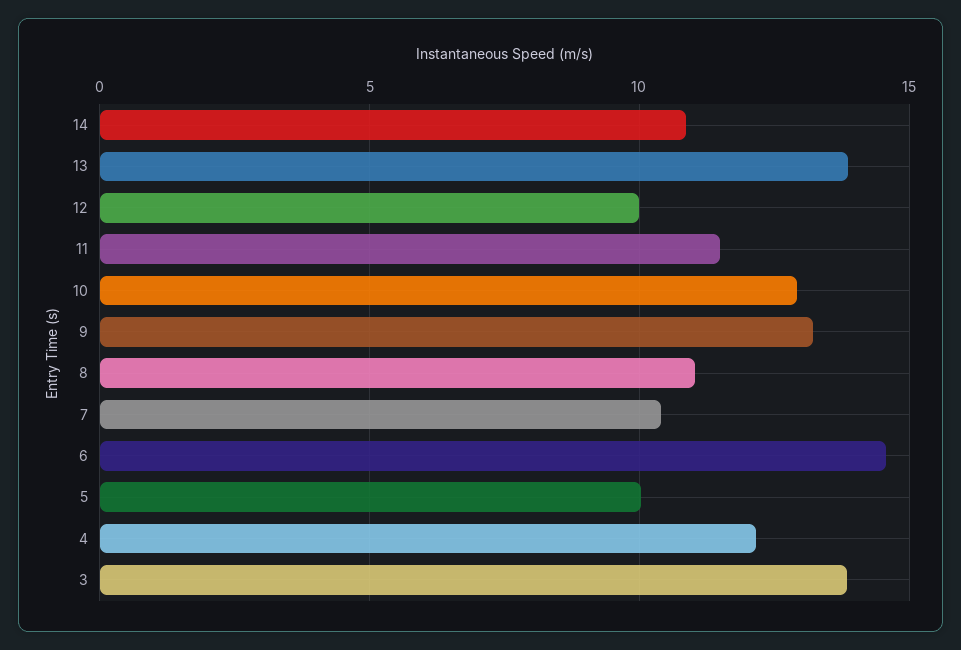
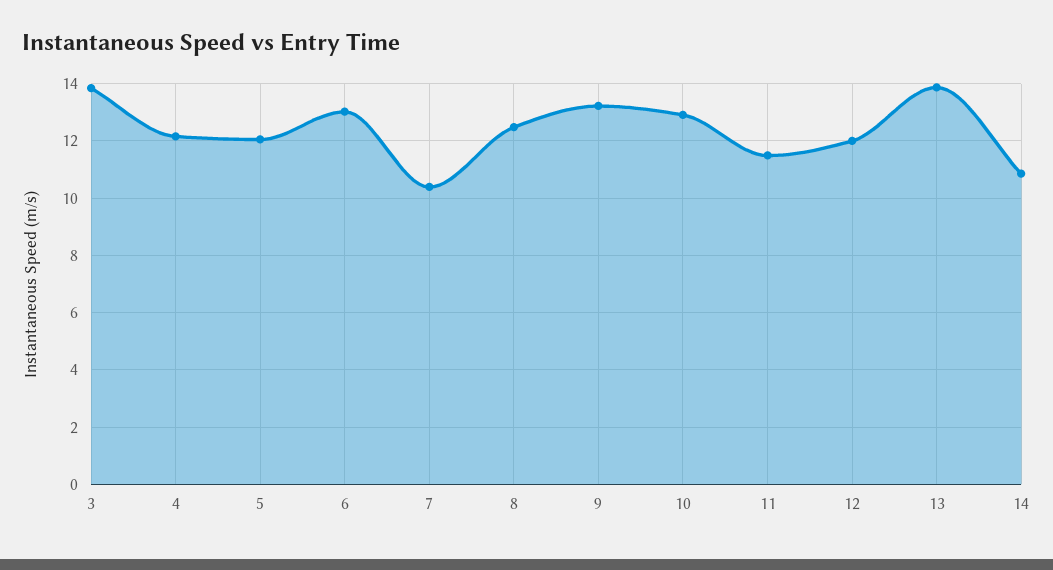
12: 10 -> 12
8: 11 -> 12.5
6: 14.5 -> 13
5: 10 -> 12

